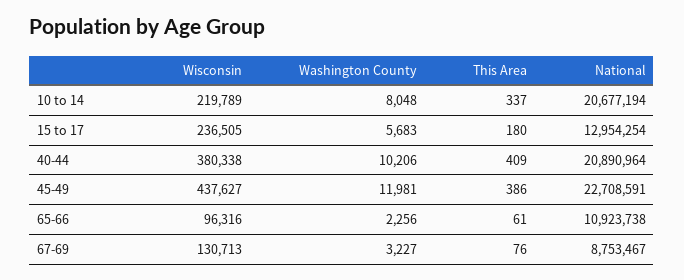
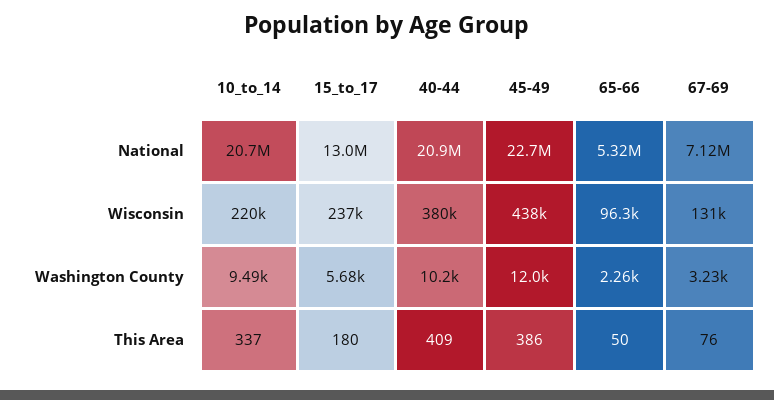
Washington County, 10 to 14: 8048 -> 9490
This Area, 65-66: 61 -> 50
National, 65-66: 10923738 -> 5320000
National, 67-69: 8753467 -> 7120000

